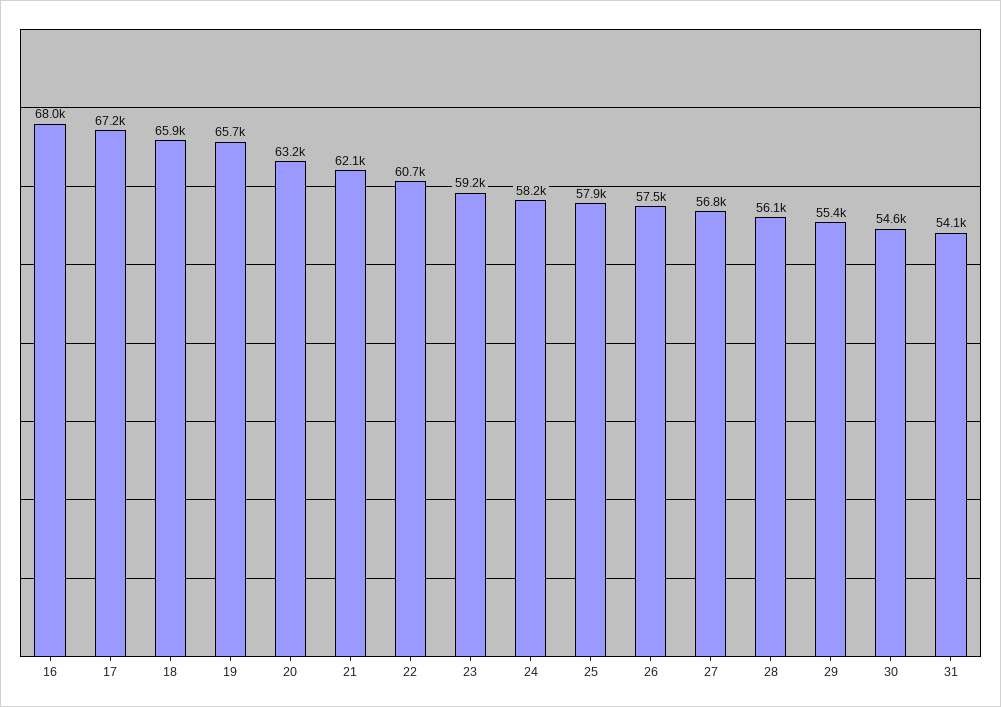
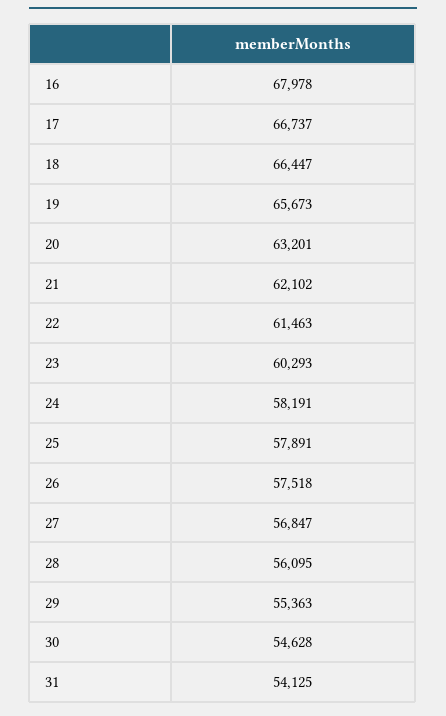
17: 67200 -> 66737
18: 65900 -> 66447
22: 60700 -> 61463
23: 59200 -> 60293

